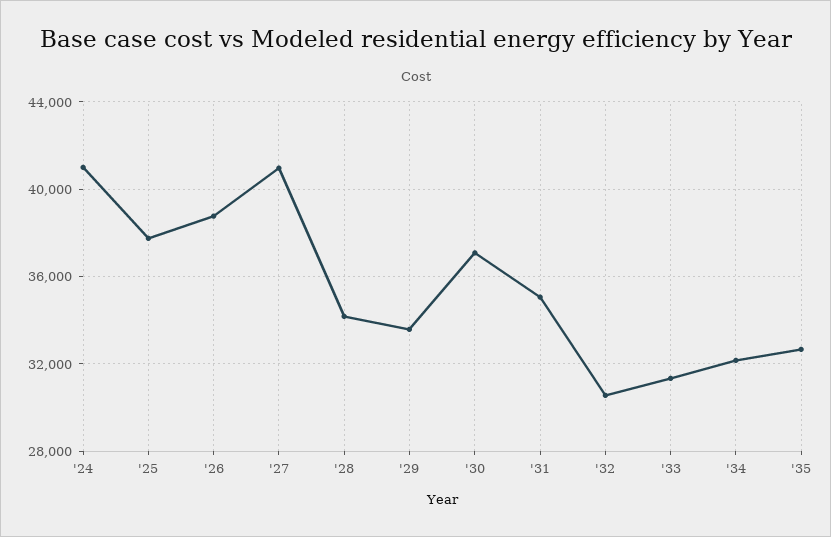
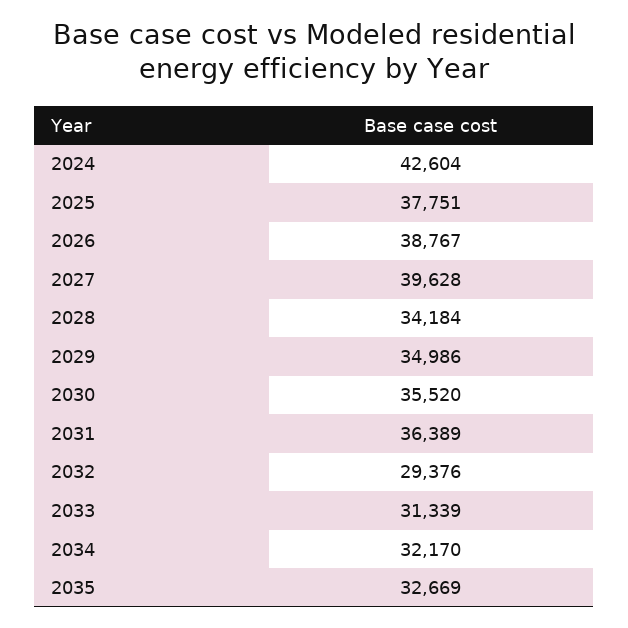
'24: 41000 -> 42604
'27: 41000 -> 39628
'29: 33500 -> 34986
'30: 37000 -> 35520
'31: 35000 -> 36389
'32: 30500 -> 29376

